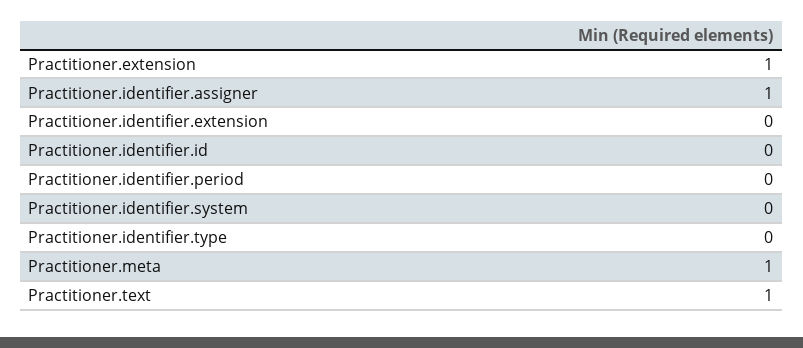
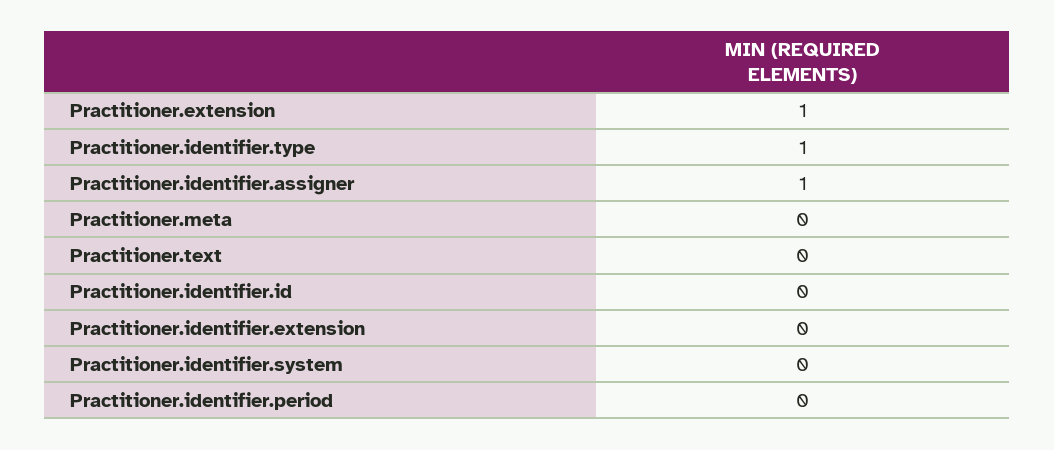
Practitioner.identifier.type: 0 -> 1
Practitioner.meta: 1 -> 0
Practitioner.text: 1 -> 0

